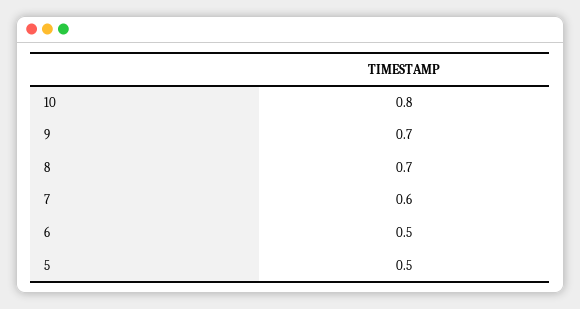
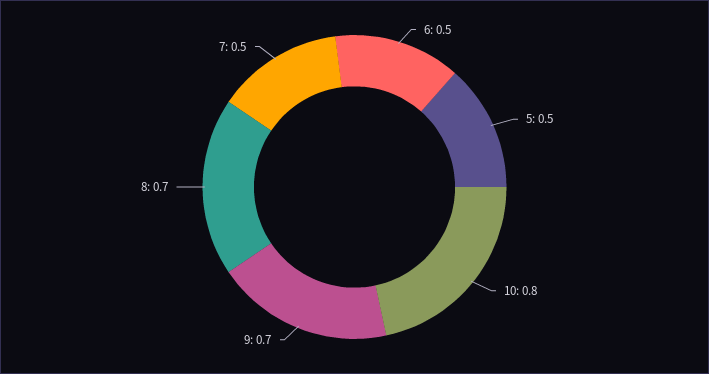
7: 0.6 -> 0.5

